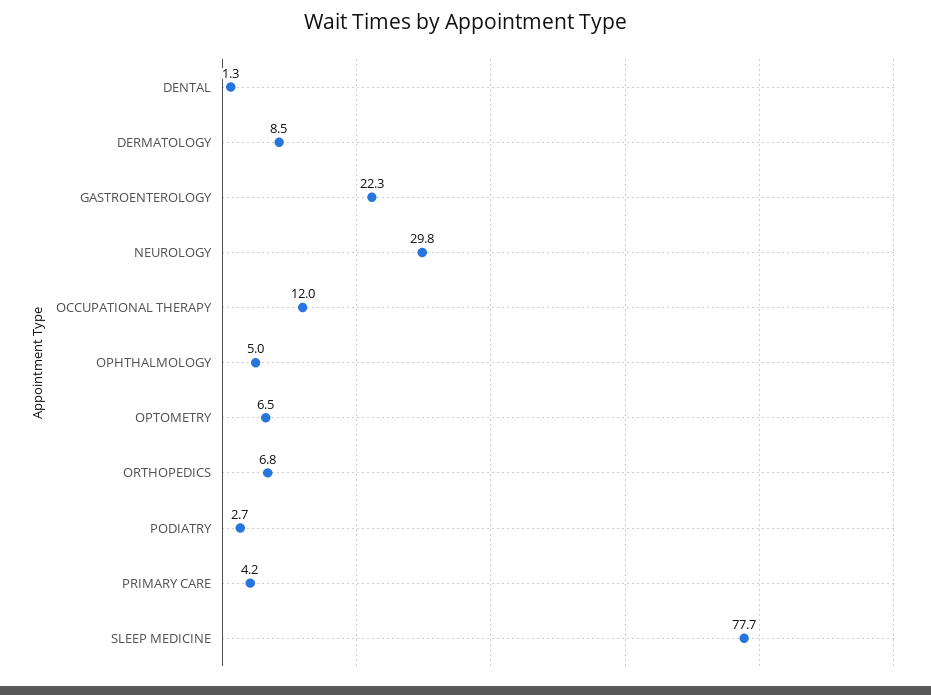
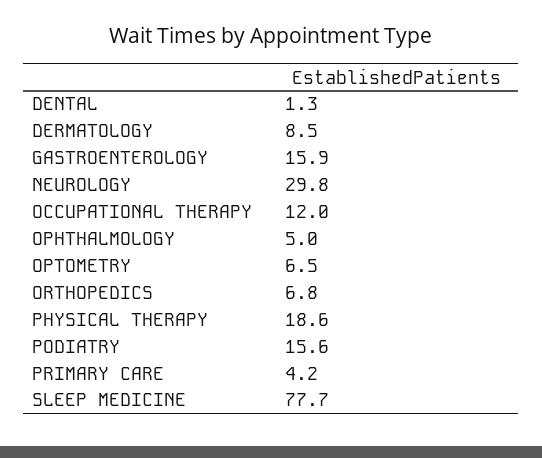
GASTROENTEROLOGY: 22.3 -> 15.9
PODIATRY: 2.7 -> 15.6
PHYSICAL THERAPY: none -> 18.6

